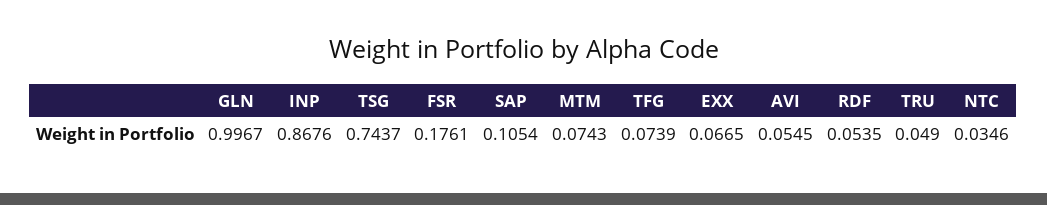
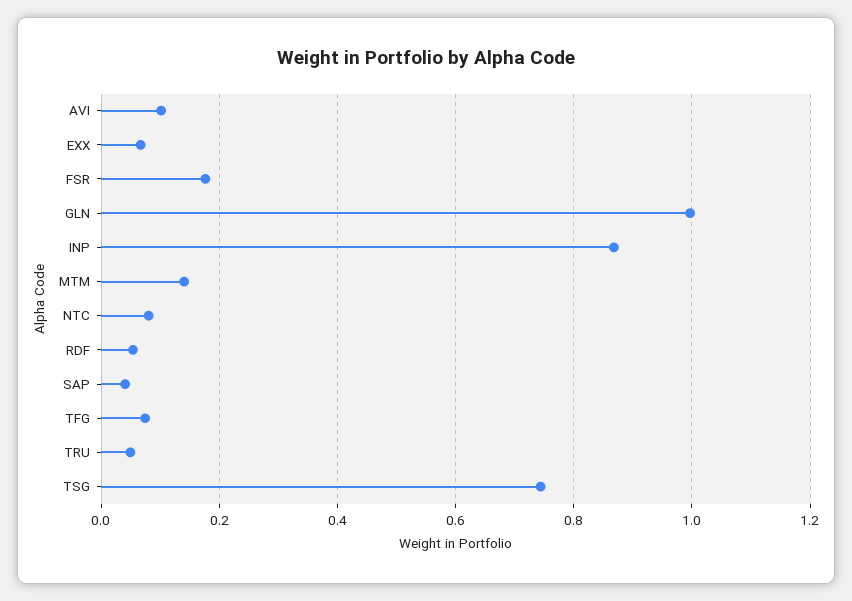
SAP: 0.1054 -> 0.04
MTM: 0.0743 -> 0.14
AVI: 0.0545 -> 0.1
NTC: 0.0346 -> 0.08

